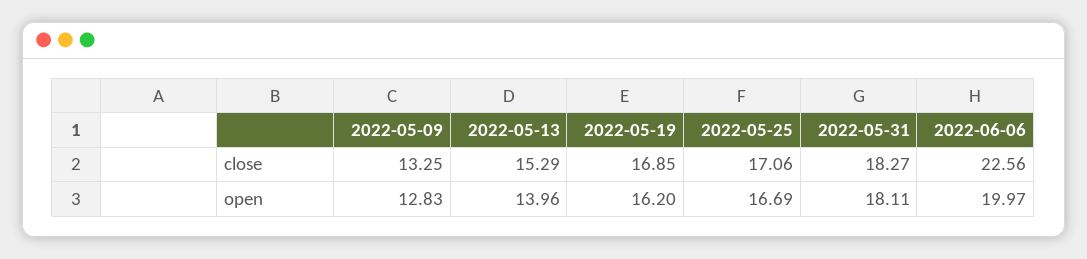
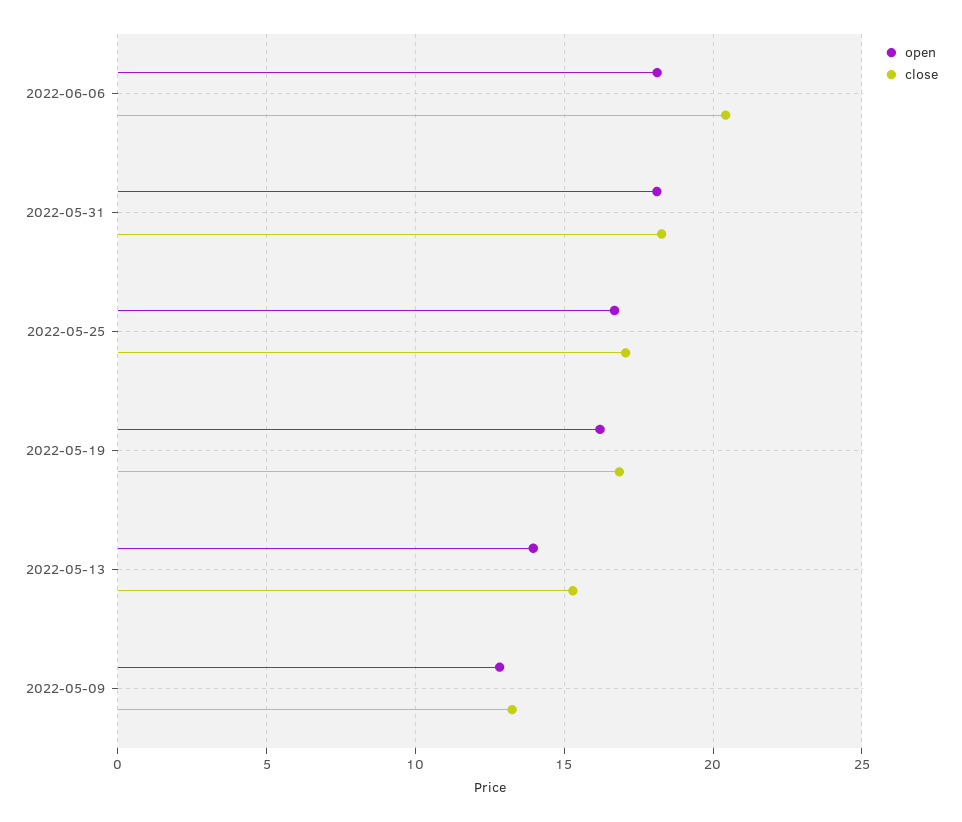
close, 2022-06-06: 22.56 -> 20.5
open, 2022-06-06: 19.97 -> 18

